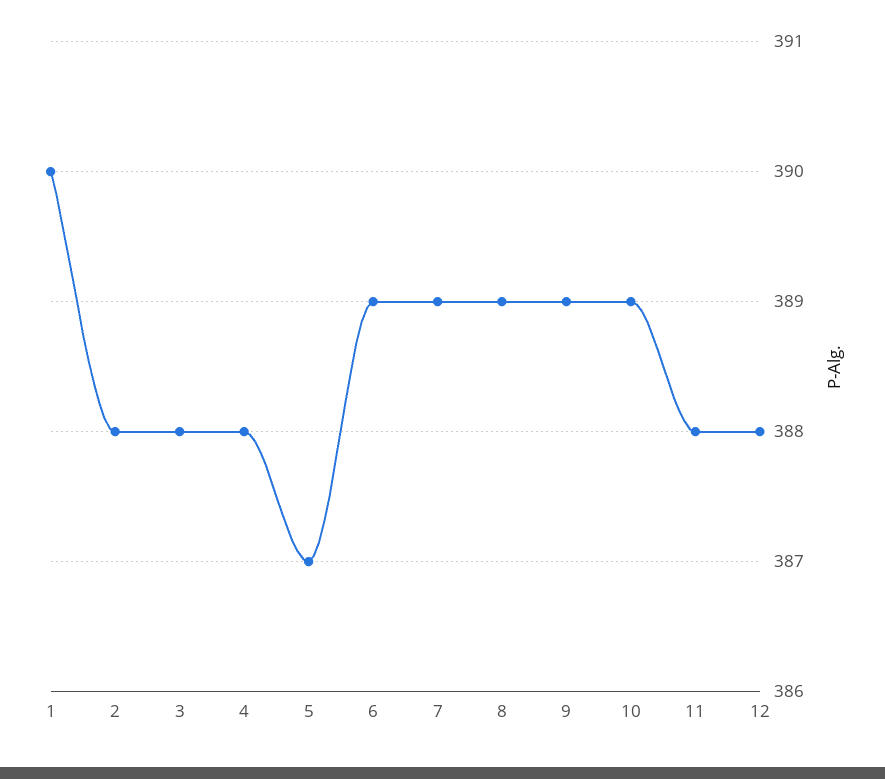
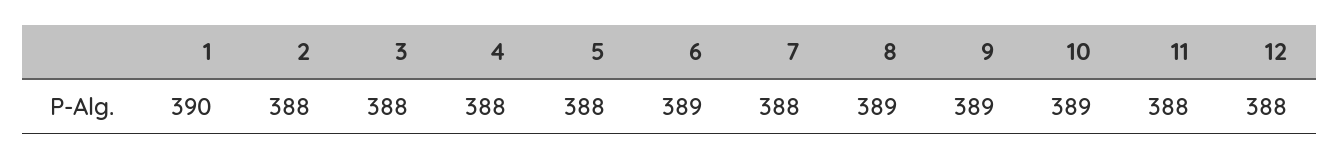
5: 387 -> 388
7: 389 -> 388

